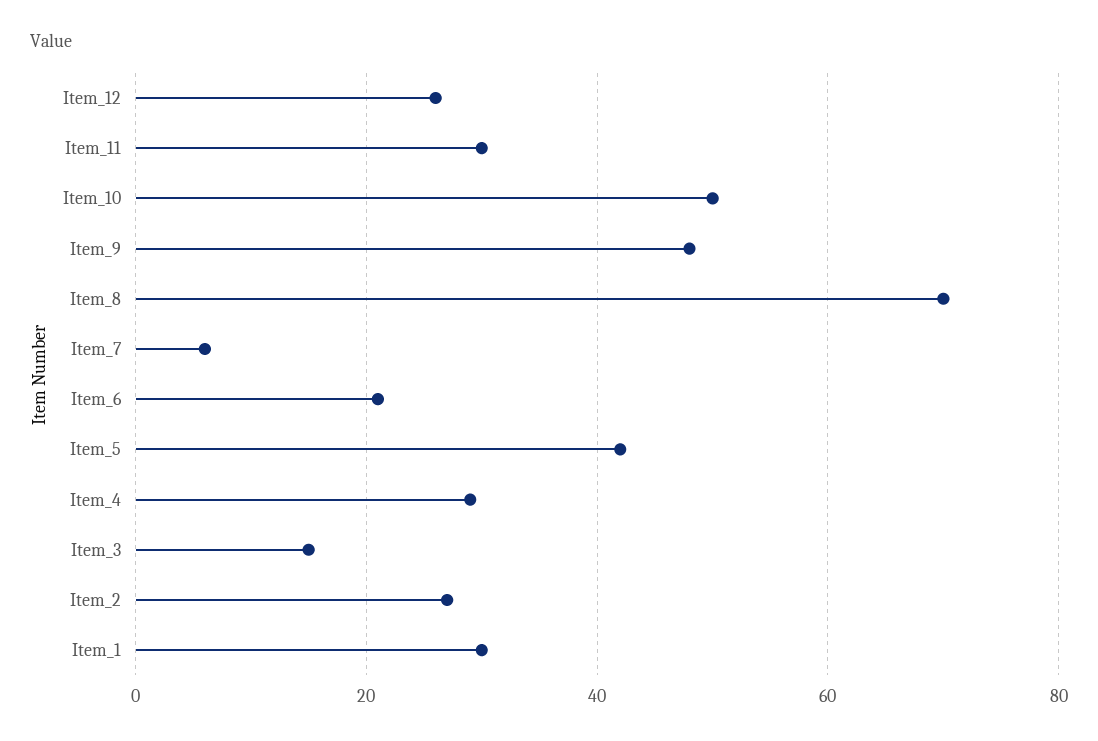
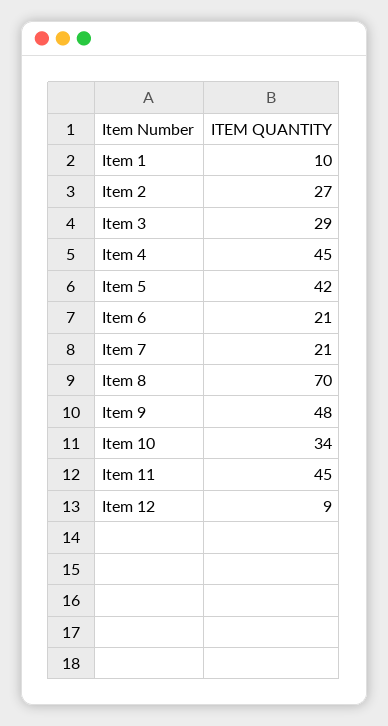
Item_12: 25 -> 9
Item_11: 30 -> 45
Item_10: 50 -> 34
Item_7: 5 -> 21
Item_4: 30 -> 45
Item_3: 15 -> 29
Item_1: 30 -> 10

